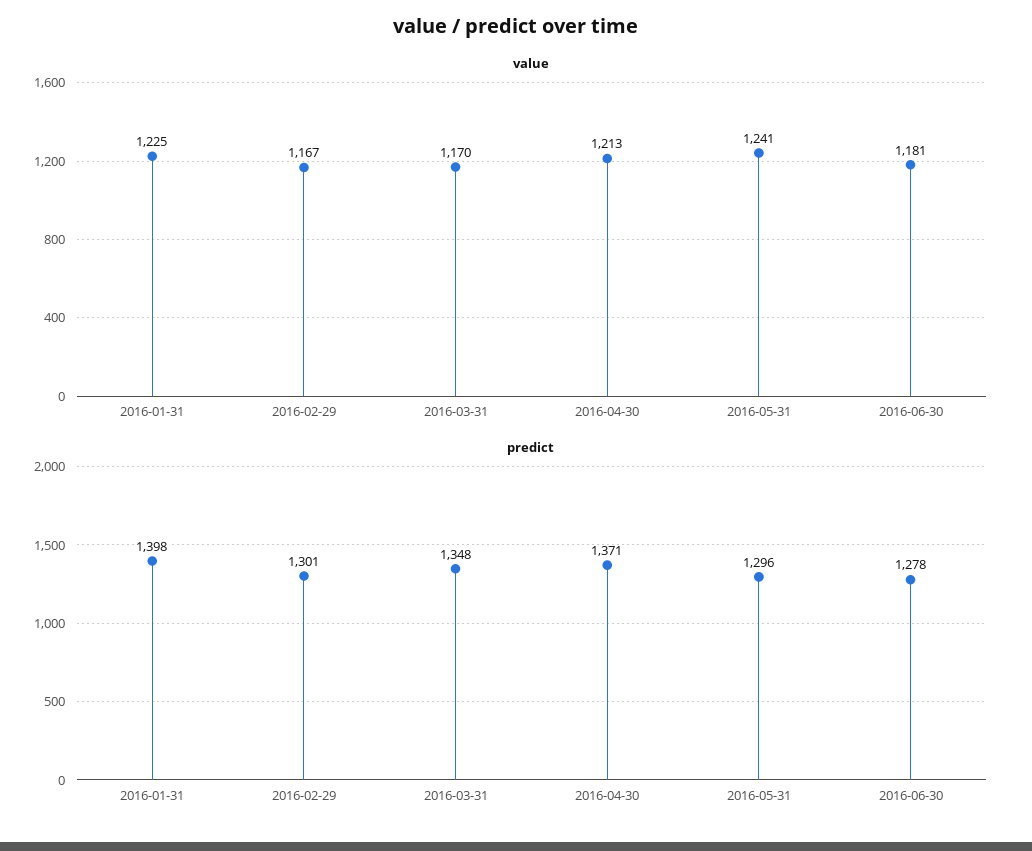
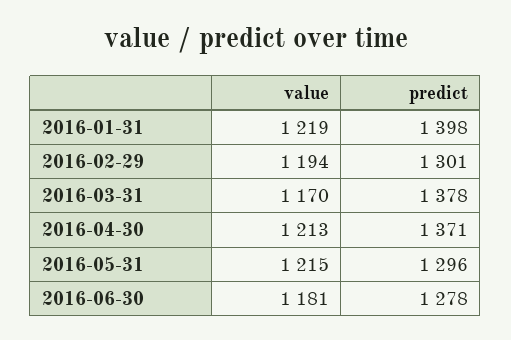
value, 2016-01-31: 1225 -> 1219
value, 2016-02-29: 1167 -> 1194
value, 2016-05-31: 1241 -> 1215
predict, 2016-03-31: 1348 -> 1378

